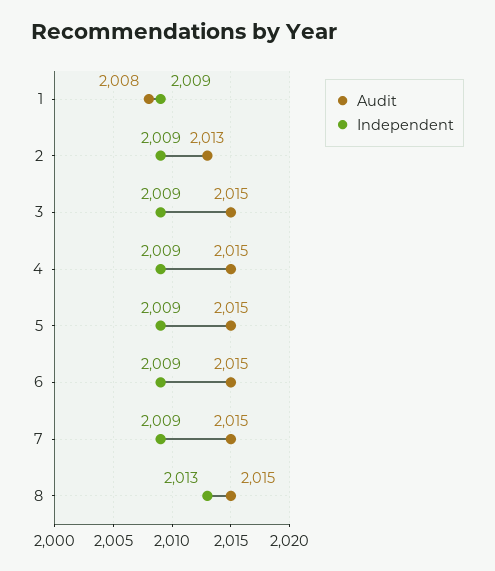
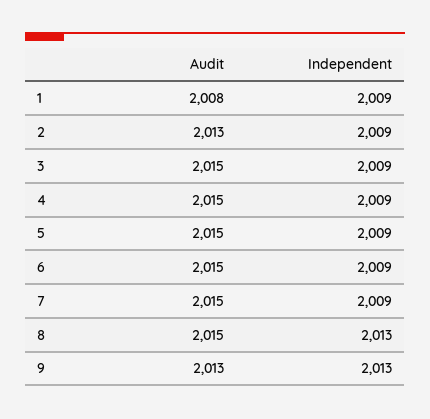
Audit, 9: none -> 2013
Independent, 9: none -> 2013

